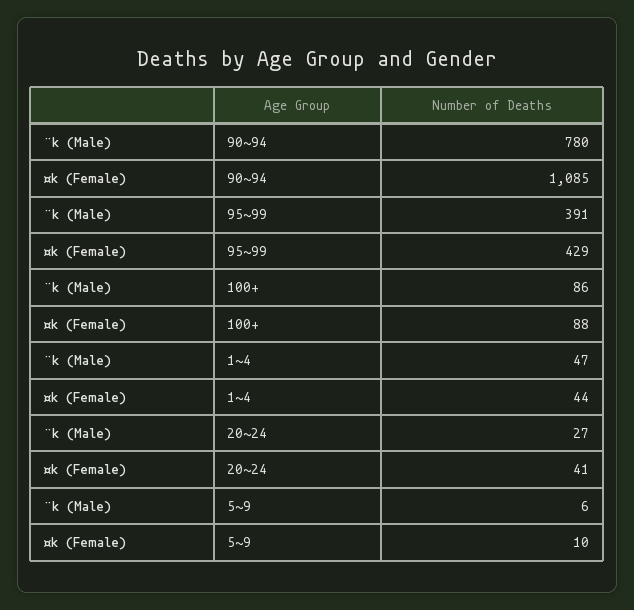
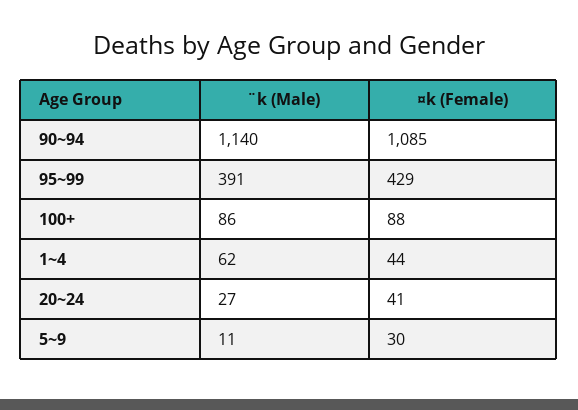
¨k (Male), 90~94: 780 -> 1140
¨k (Male), 1~4: 47 -> 62
¨k (Male), 5~9: 6 -> 11
¤k (Female), 5~9: 10 -> 30

